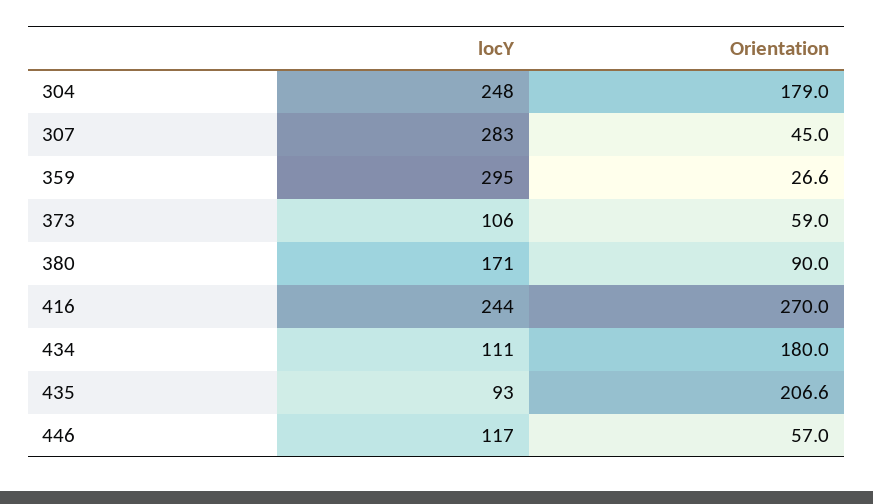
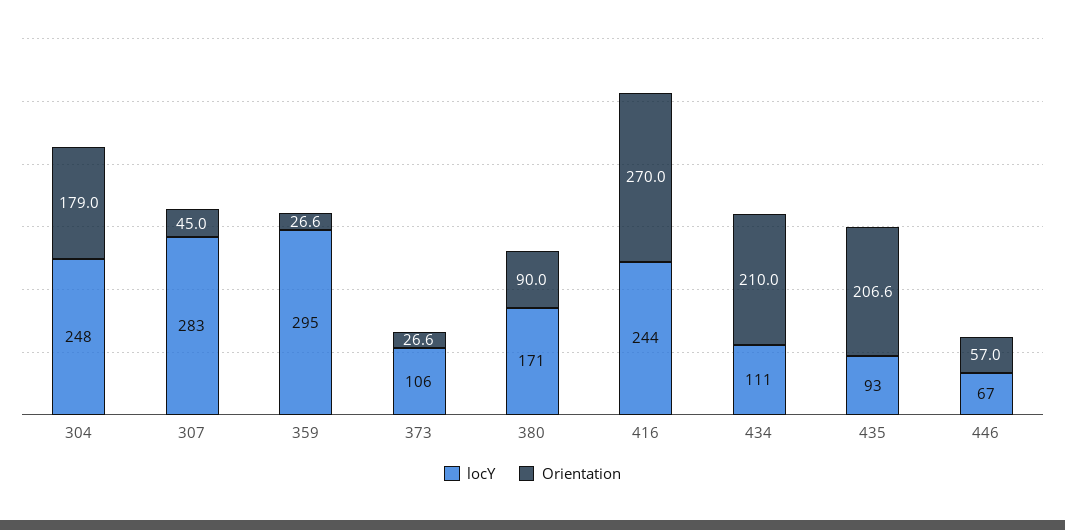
Orientation, 373: 59 -> 26.6
Orientation, 434: 180 -> 210
locY, 446: 117 -> 67

